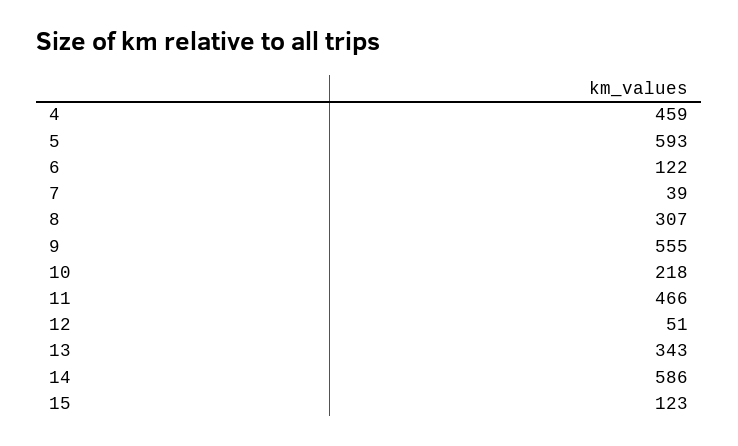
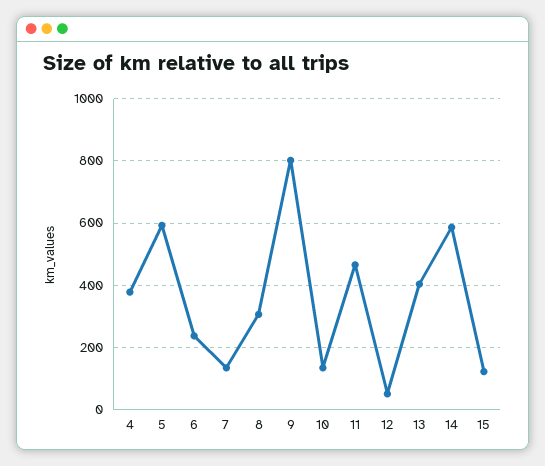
4: 459 -> 380
6: 122 -> 240
7: 39 -> 140
9: 555 -> 800
10: 218 -> 140
13: 343 -> 400

